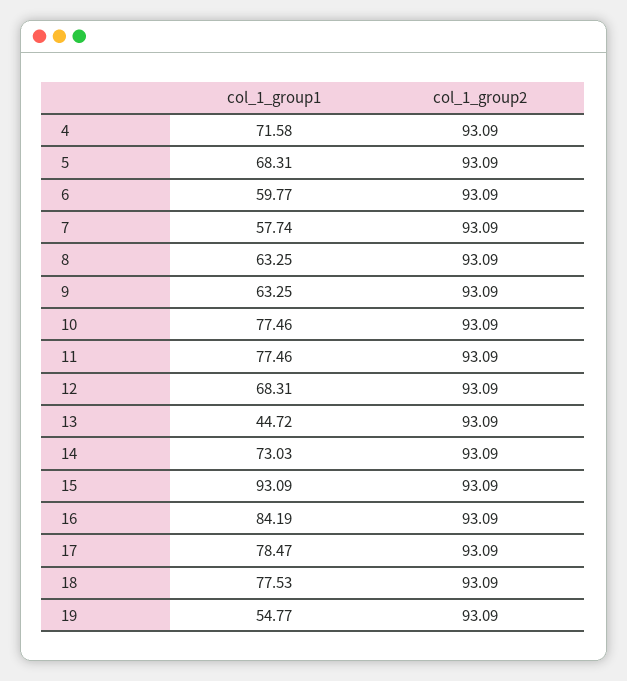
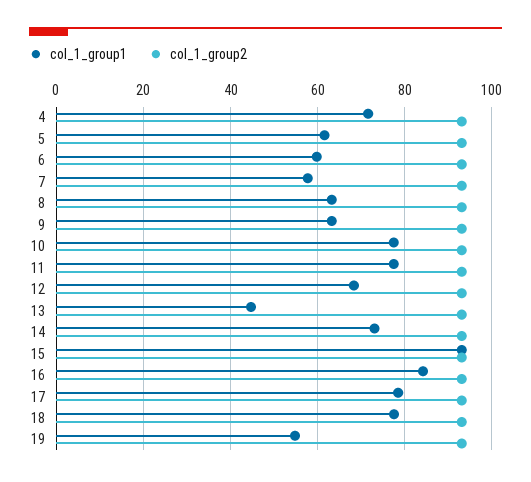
col_1_group1, 5: 68.31 -> 62

